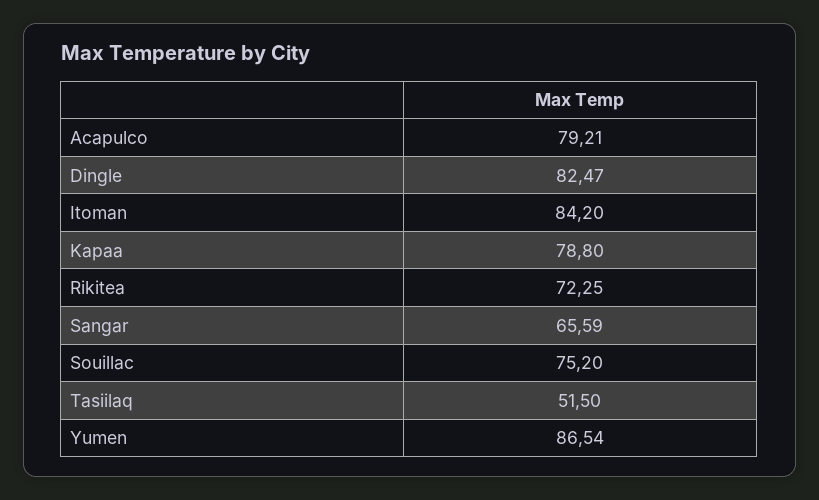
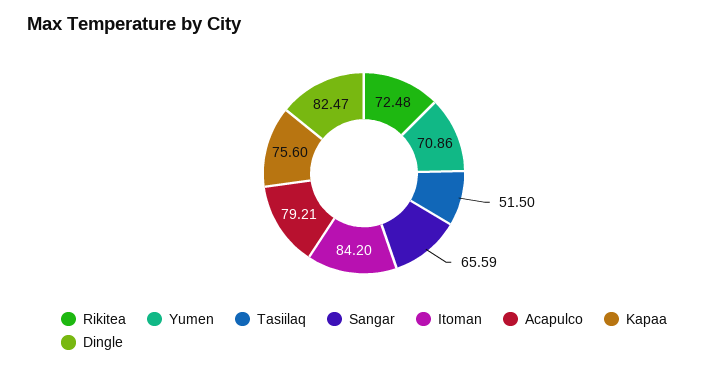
Kapaa: 78.8 -> 75.6
Rikitea: 72.25 -> 72.48
Souillac: 75.2 -> none
Yumen: 86.54 -> 70.86

